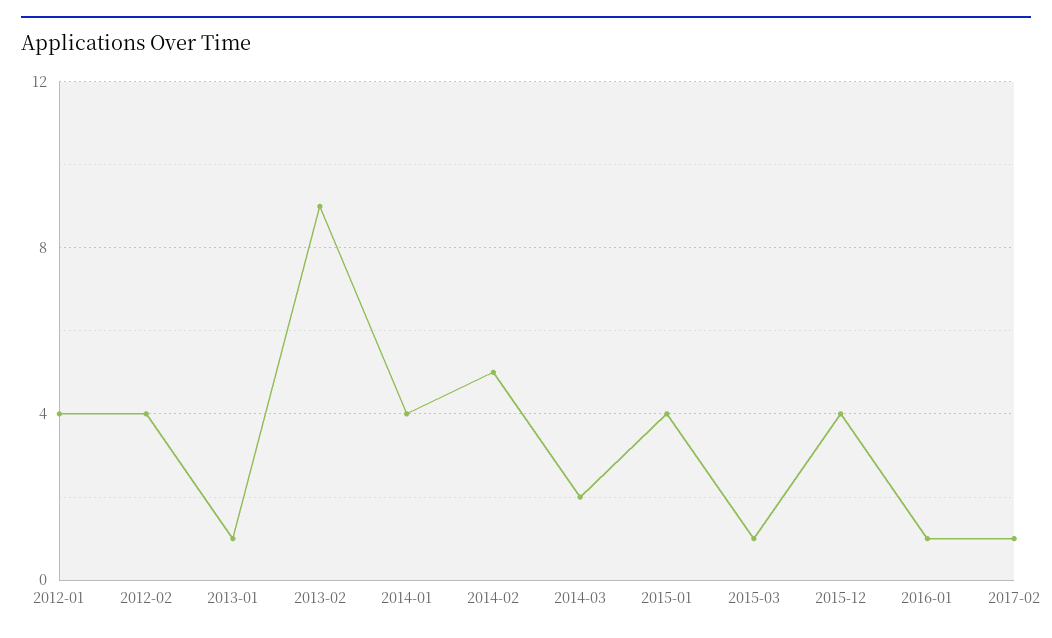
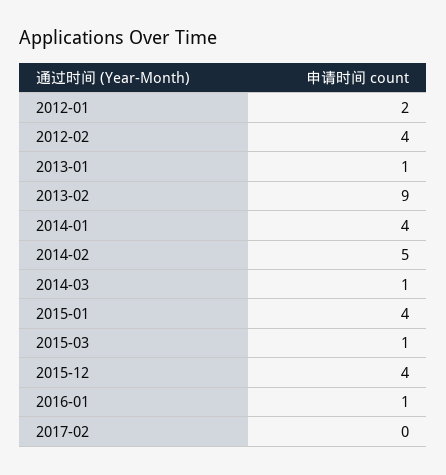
2012-01: 4 -> 2
2014-03: 2 -> 1
2017-02: 1 -> 0

